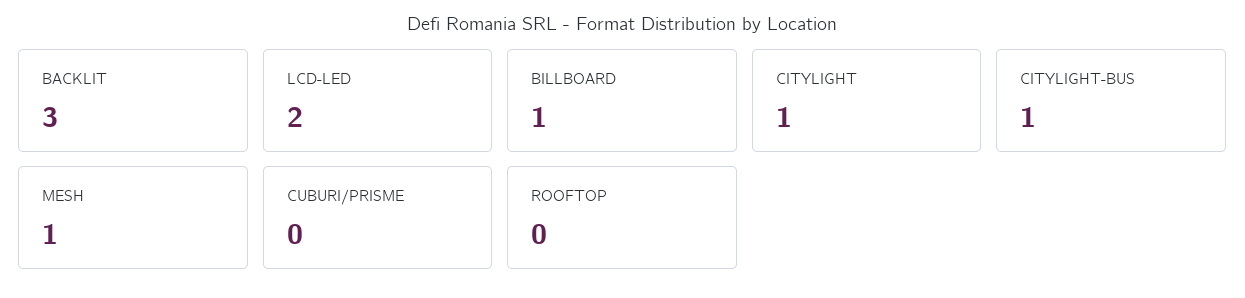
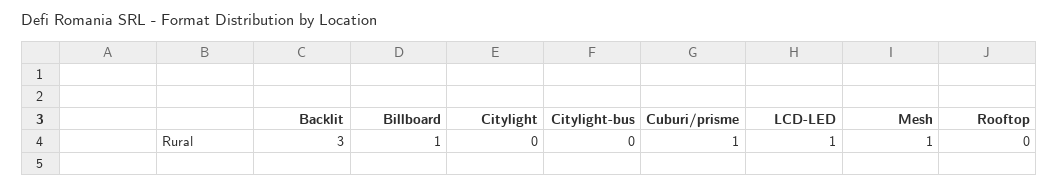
LCD-LED: 2 -> 1
CITYLIGHT: 1 -> 0
CITYLIGHT-BUS: 1 -> 0
CUBURI/PRISME: 0 -> 1

